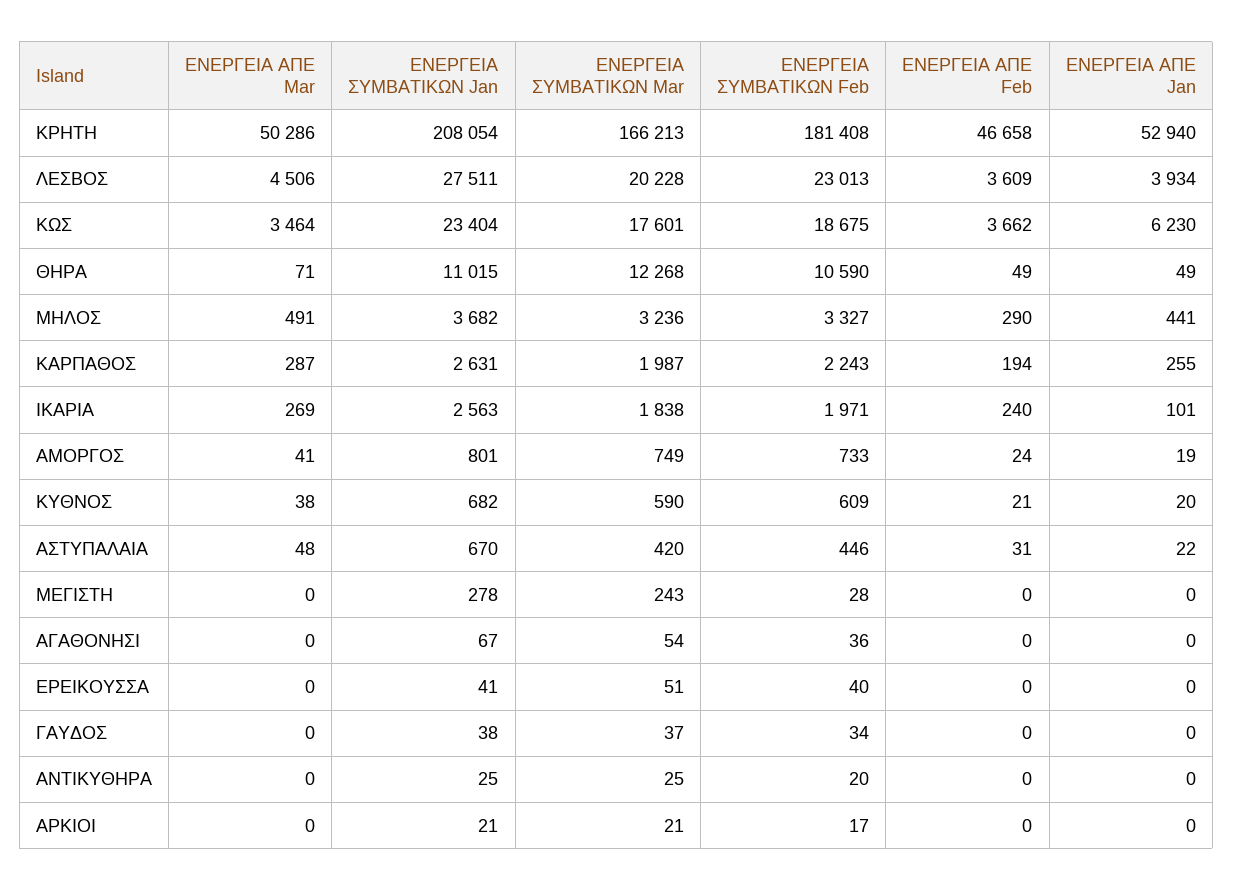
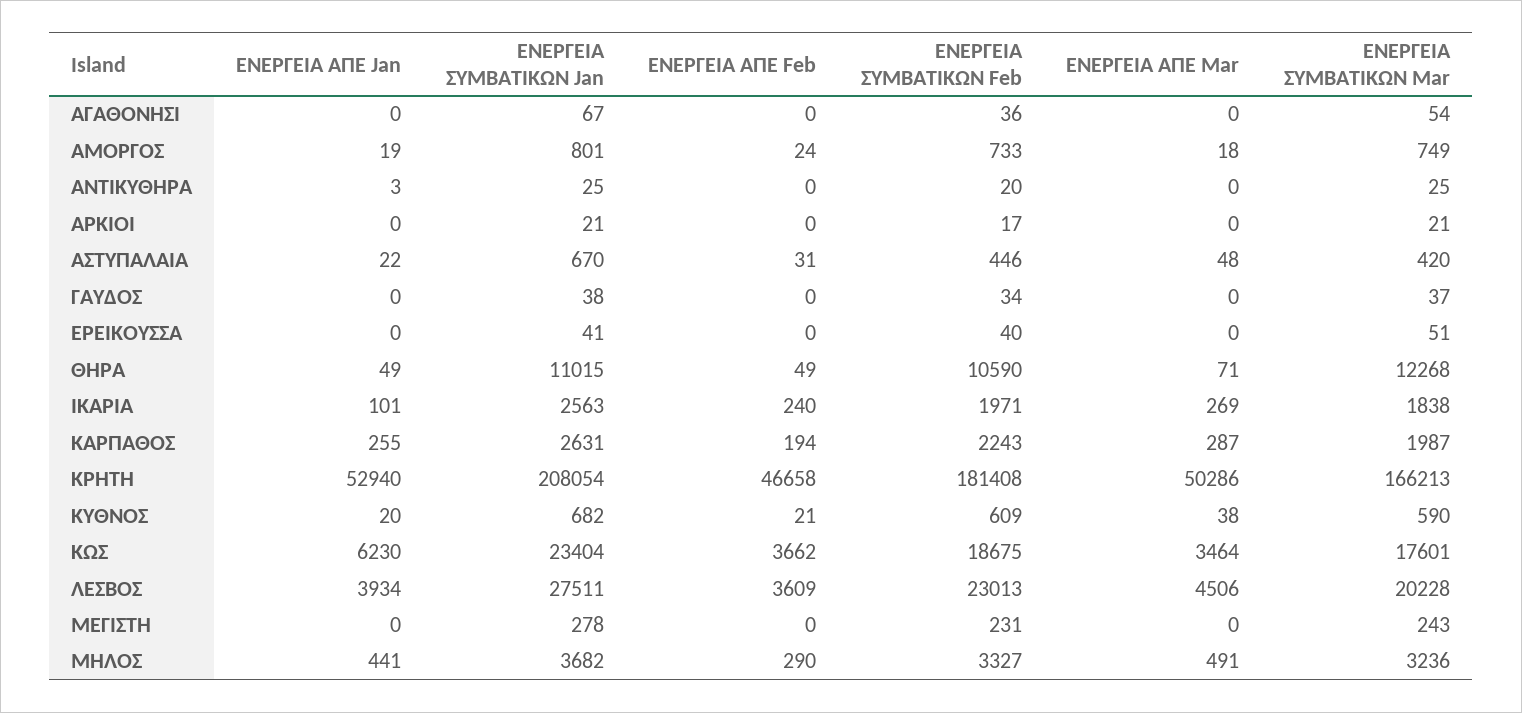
ΕΝΕΡΓΕΙΑ ΑΠΕ Mar, ΑΜΟΡΓΟΣ: 41 -> 18
ΕΝΕΡΓΕΙΑ ΣΥΜΒΑΤΙΚΩΝ Feb, ΜΕΓΙΣΤΗ: 28 -> 231
ΕΝΕΡΓΕΙΑ ΑΠΕ Jan, ΑΝΤΙΚΥΘΗΡΑ: 0 -> 3

